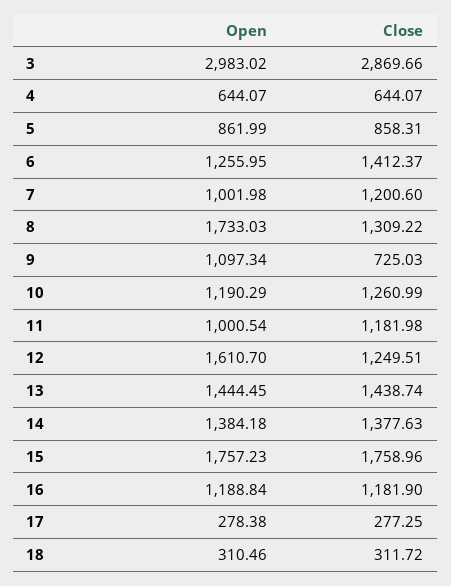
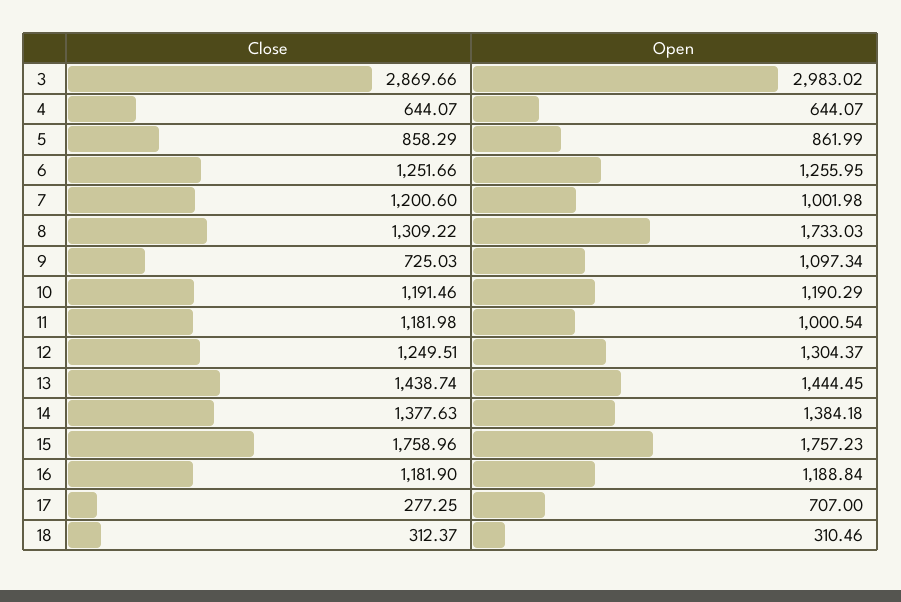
Close, 5: 858.31 -> 858.29
Close, 6: 1412.37 -> 1251.66
Close, 10: 1260.99 -> 1191.46
Open, 12: 1610.7 -> 1304.37
Open, 17: 278.38 -> 707
Close, 18: 311.72 -> 312.37

